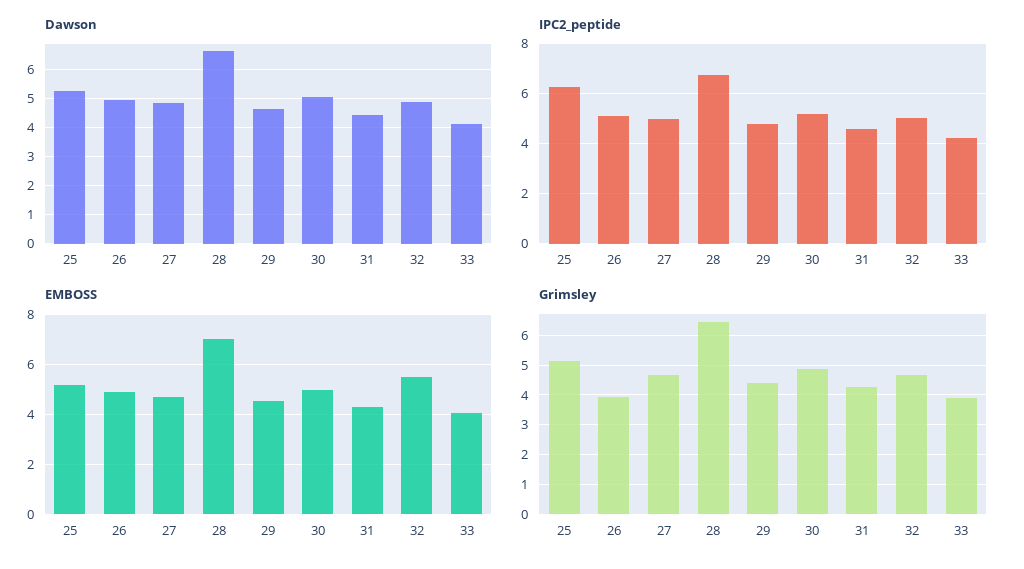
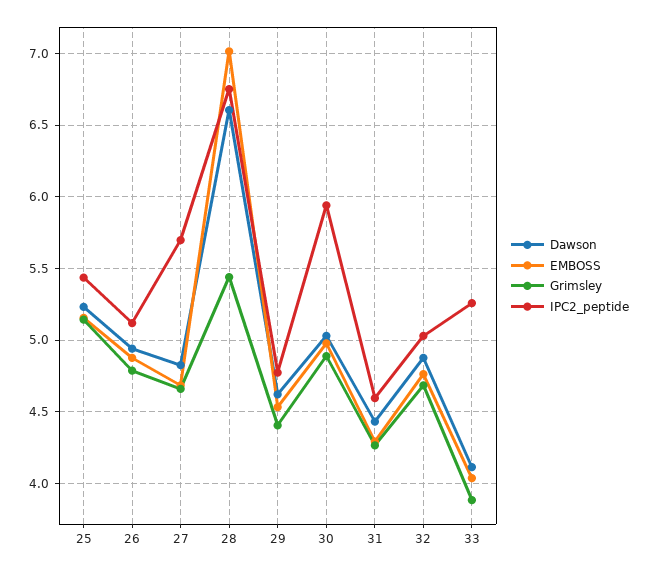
IPC2_peptide, 25: 6.25 -> 5.45
IPC2_peptide, 27: 5 -> 5.7
IPC2_peptide, 30: 5.25 -> 5.95
IPC2_peptide, 33: 4.25 -> 5.25
EMBOSS, 32: 5.5 -> 4.75
Grimsley, 26: 4 -> 4.8
Grimsley, 28: 6.5 -> 5.45

